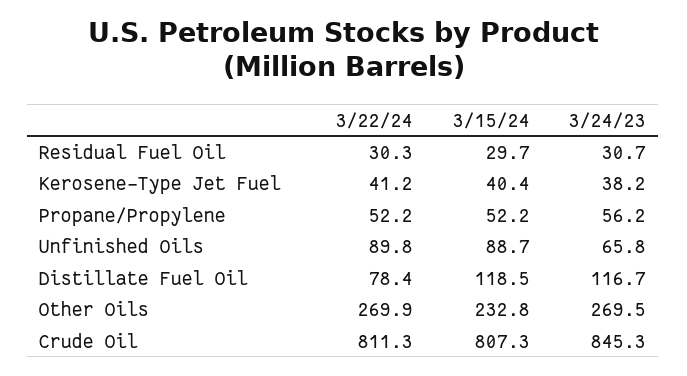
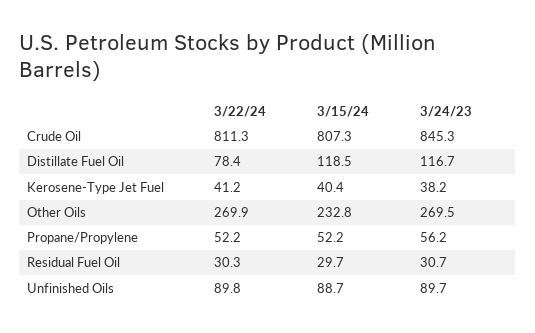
3/24/23, Unfinished Oils: 65.8 -> 89.7

